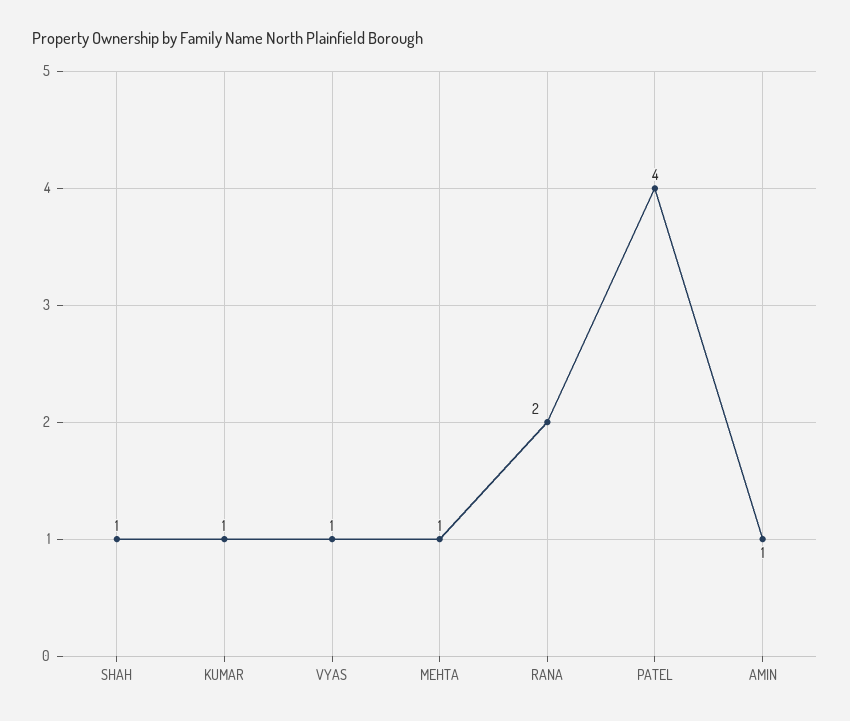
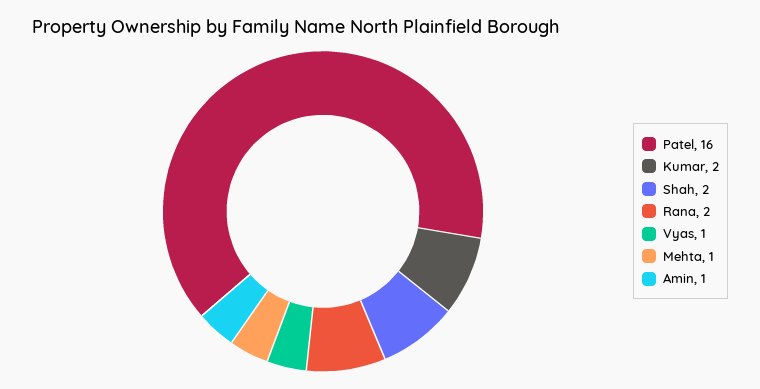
SHAH: 1 -> 2
KUMAR: 1 -> 2
PATEL: 4 -> 16

